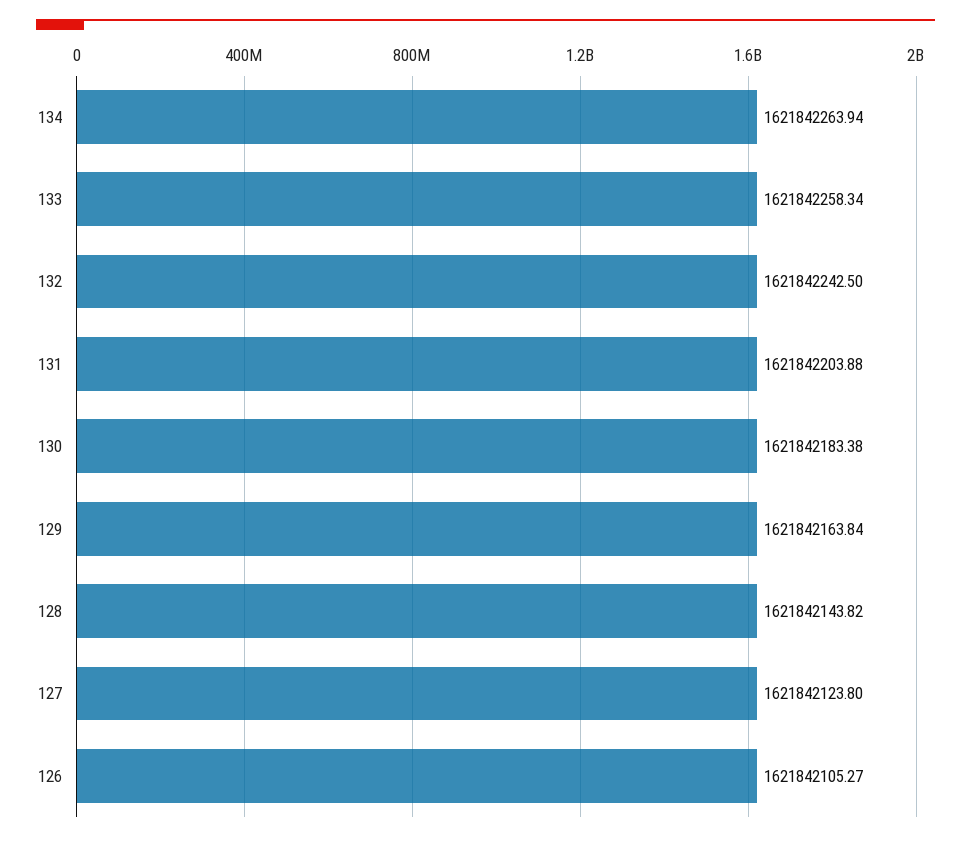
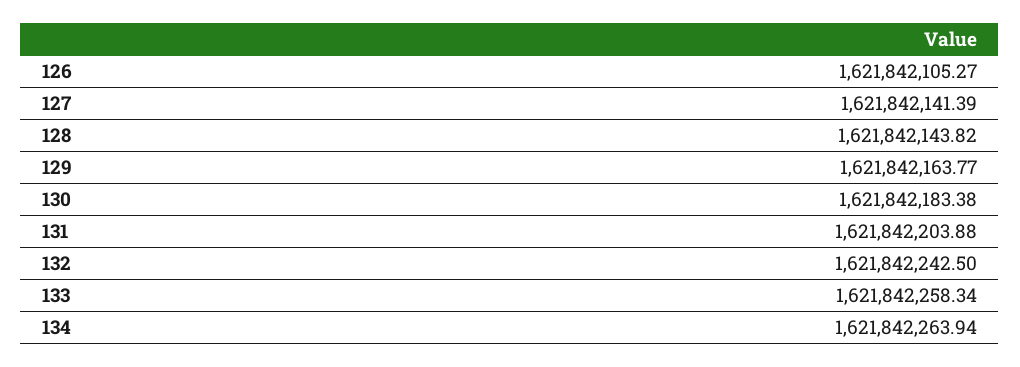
129: 1621842163.84 -> 1621842163.77
127: 1621842123.8 -> 1621842141.39

